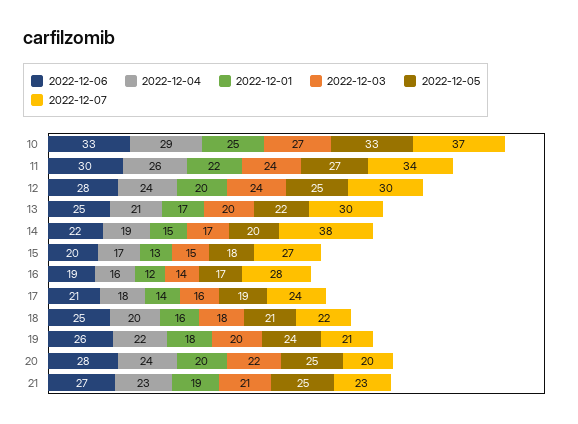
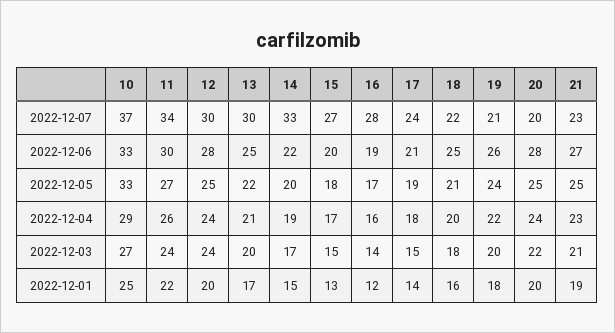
2022-12-07, 14: 38 -> 33
2022-12-03, 17: 16 -> 15

